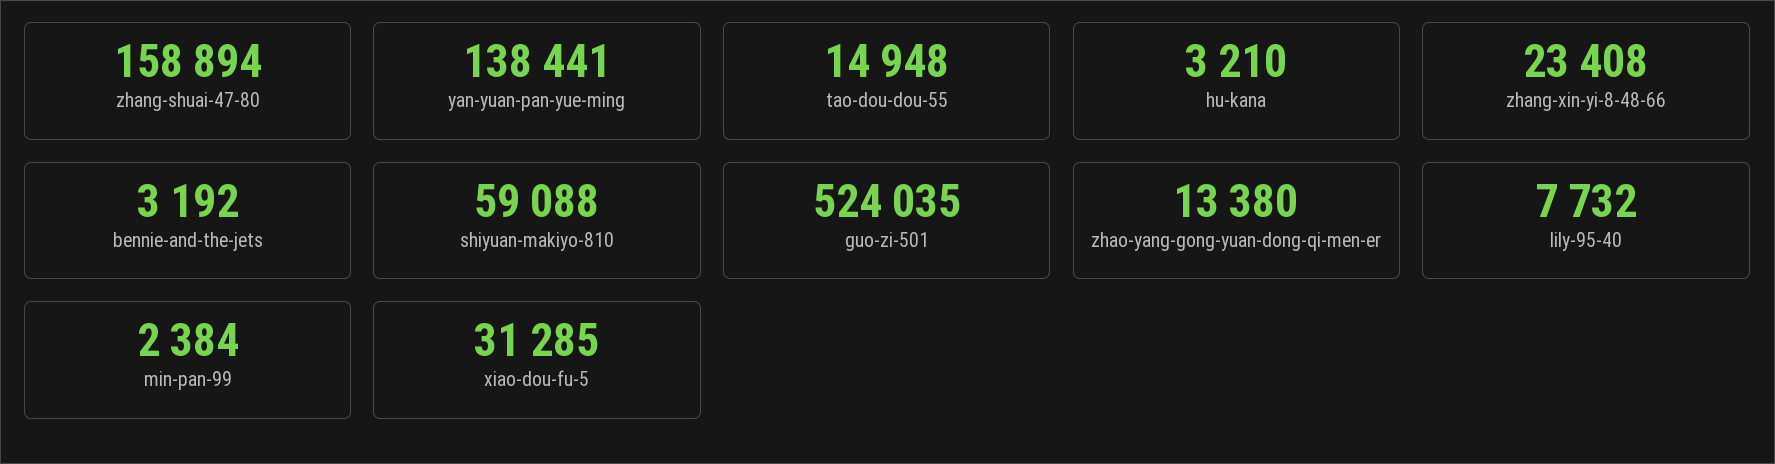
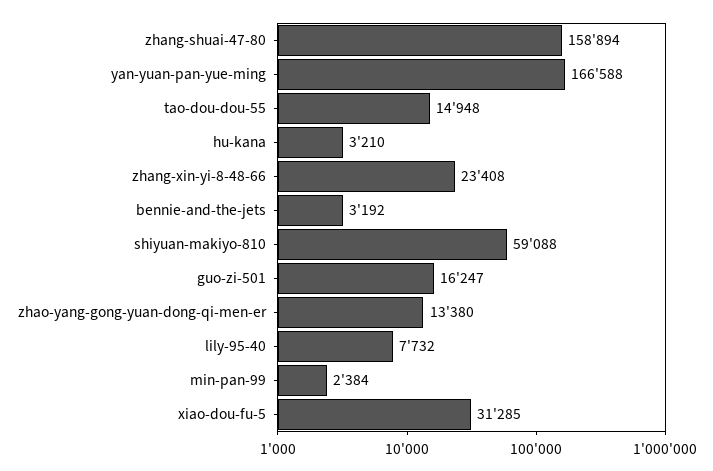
yan-yuan-pan-yue-ming: 138441 -> 166588
guo-zi-501: 524035 -> 16247

